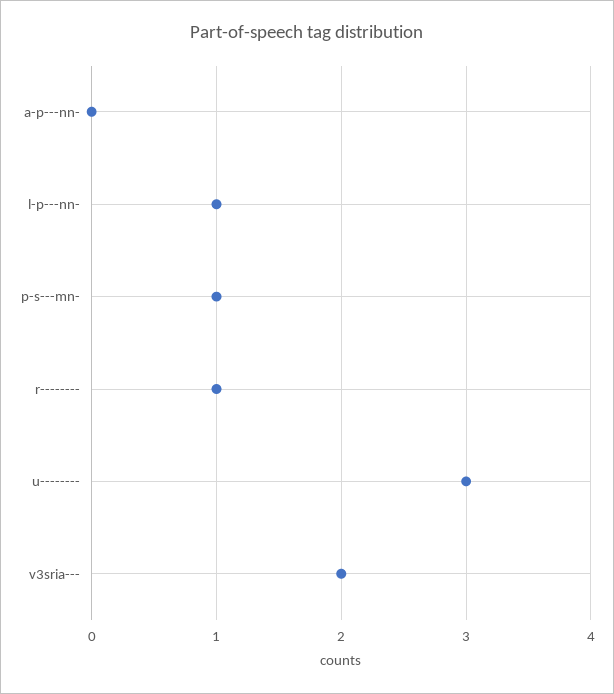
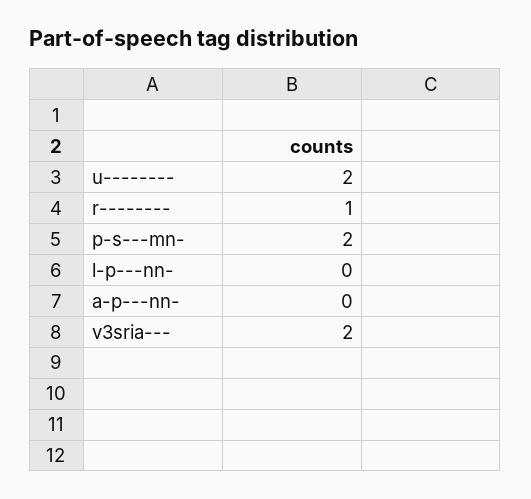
l-p---nn-: 1 -> 0
p-s---mn-: 1 -> 2
u--------: 3 -> 2

